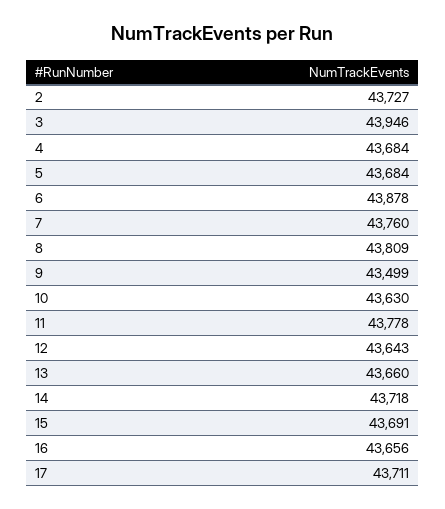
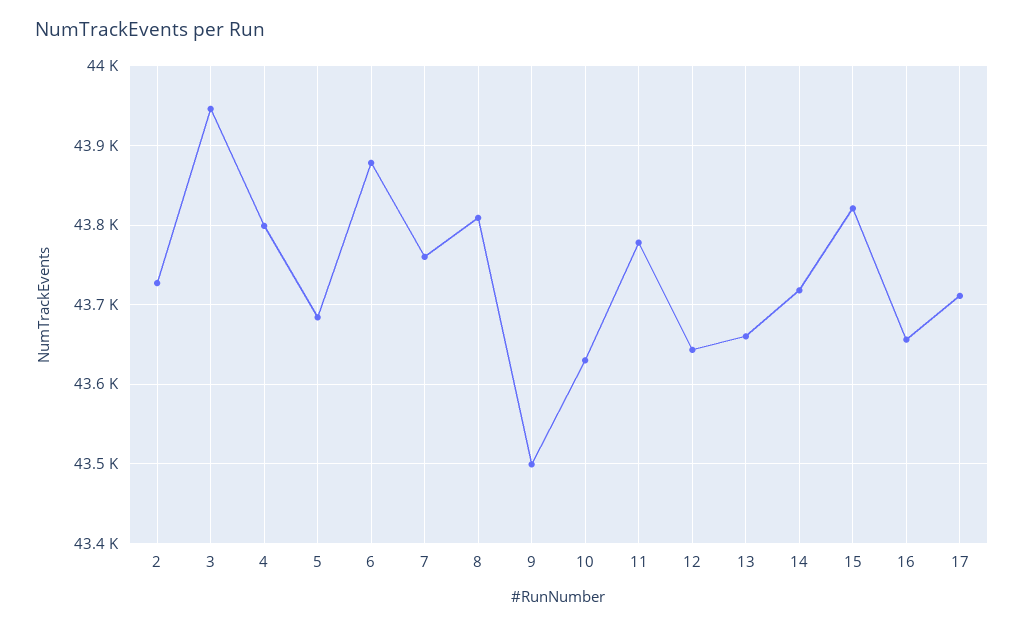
4: 43684 -> 43800
15: 43691 -> 43820

